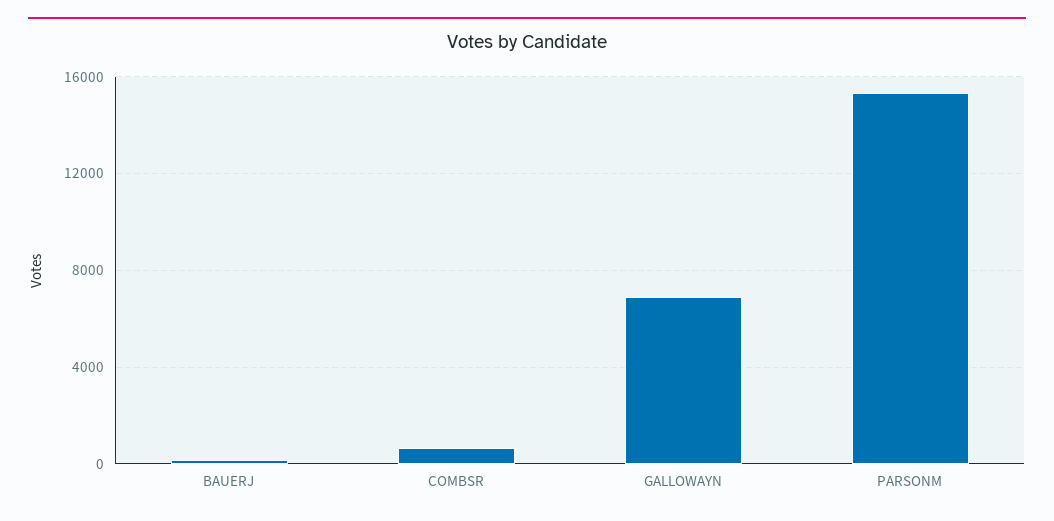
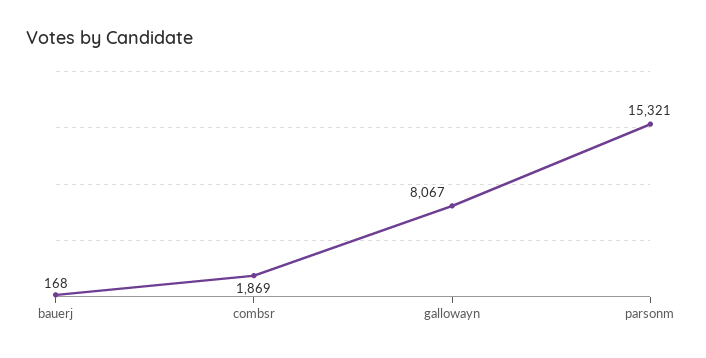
COMBSR: 500 -> 1869
GALLOWAYN: 7000 -> 8067

